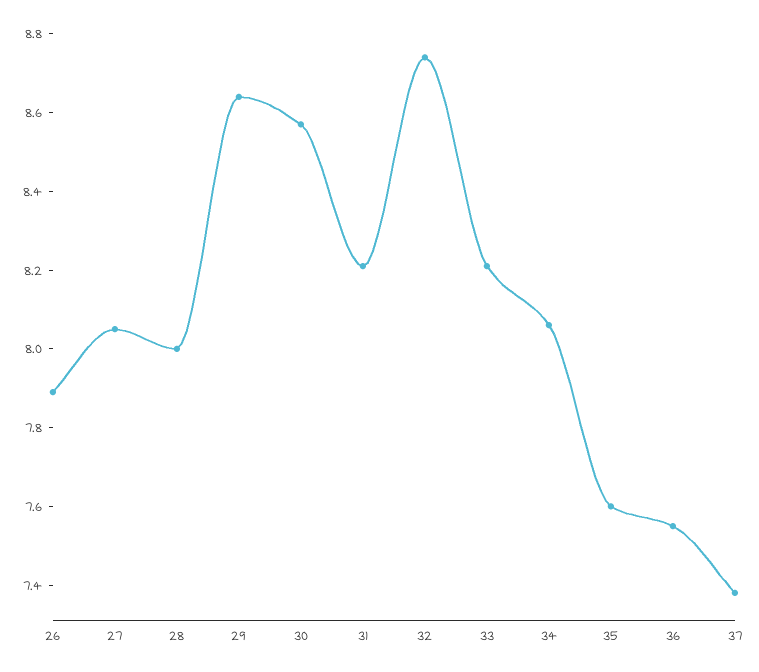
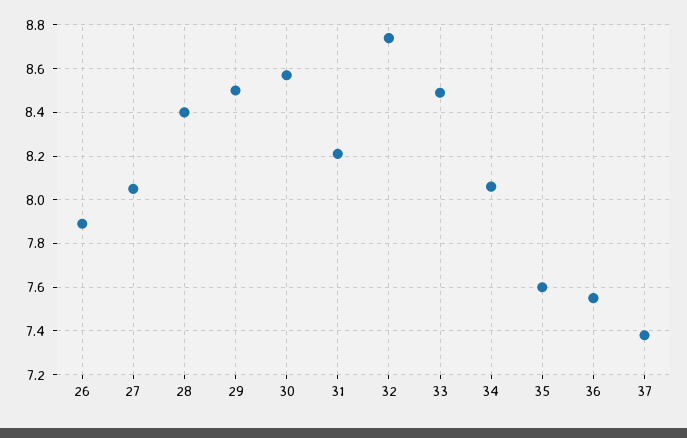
28: 8 -> 8.4
29: 8.65 -> 8.5
33: 8.2 -> 8.5

